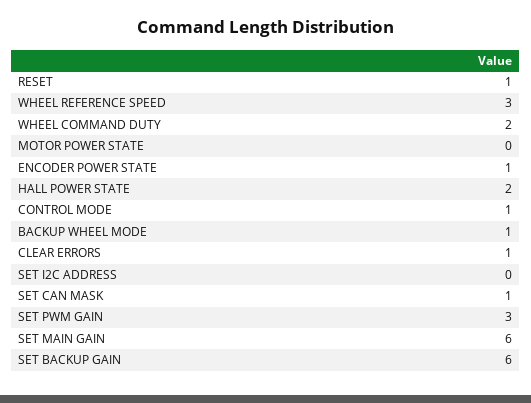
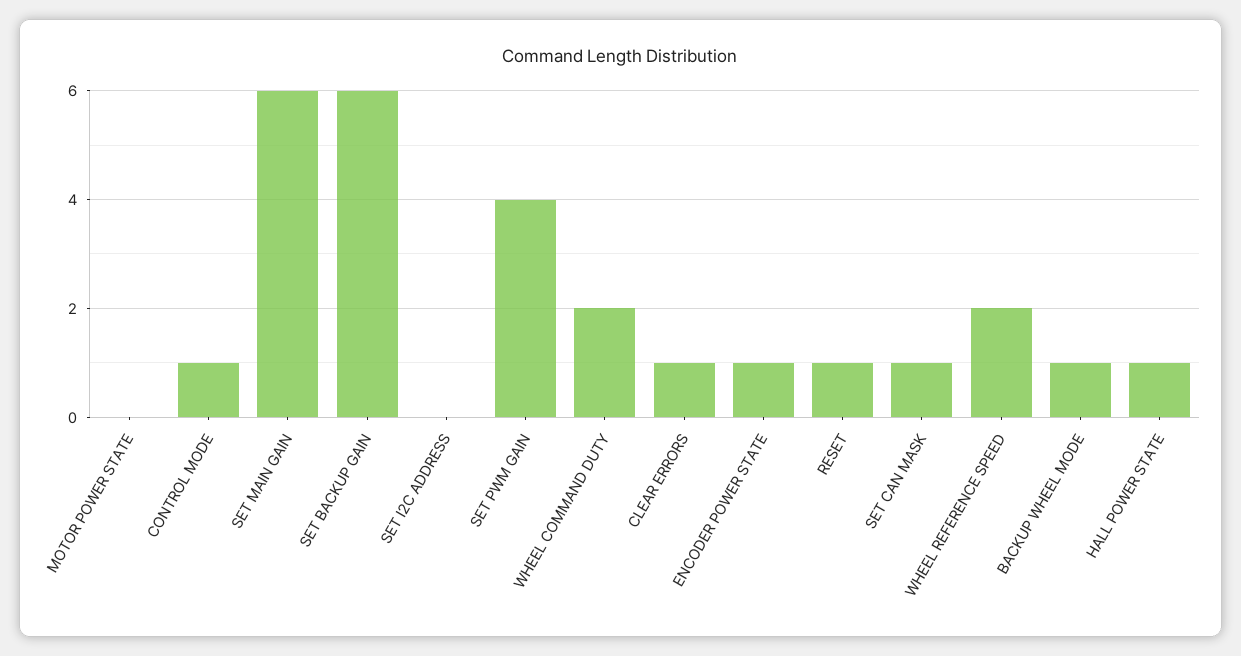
WHEEL REFERENCE SPEED: 3 -> 2
HALL POWER STATE: 2 -> 1
SET PWM GAIN: 3 -> 4

